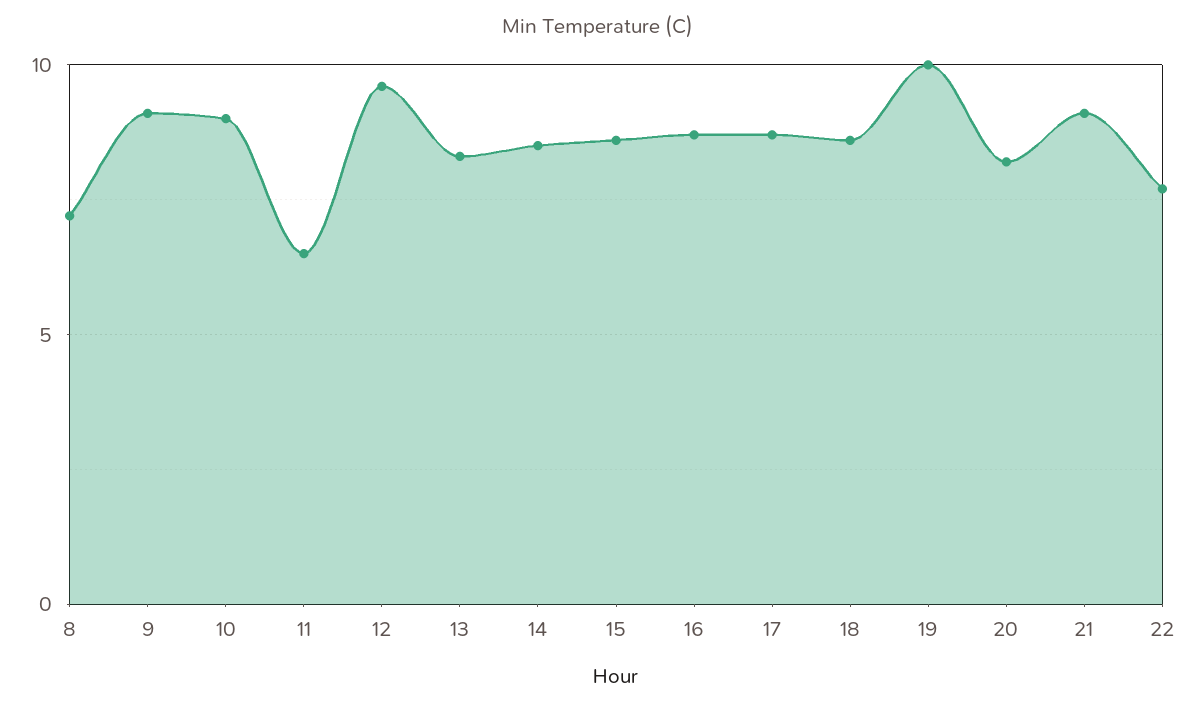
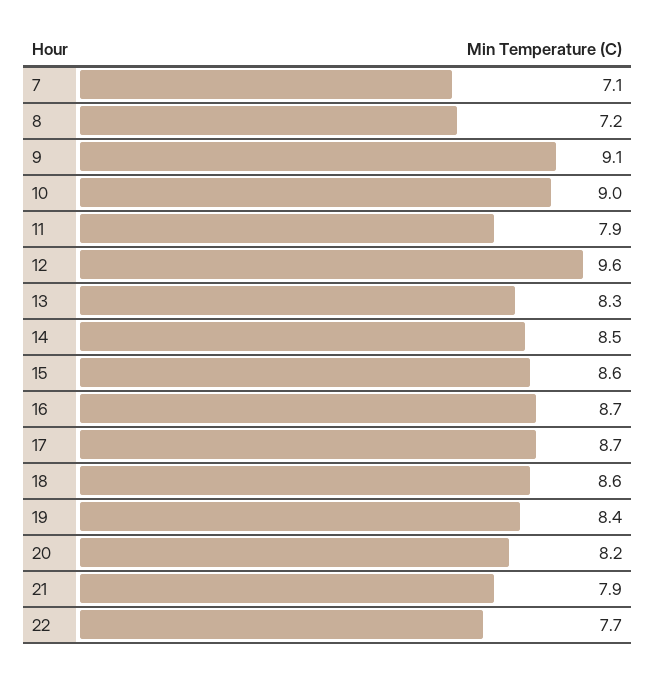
11: 6.5 -> 7.9
19: 10 -> 8.4
21: 9 -> 7.9
7: none -> 7.1

